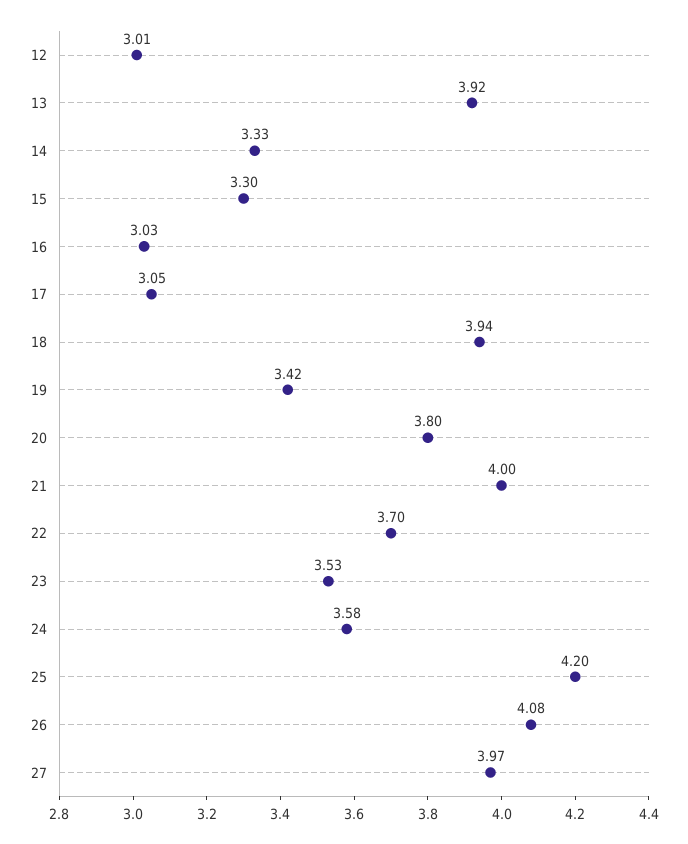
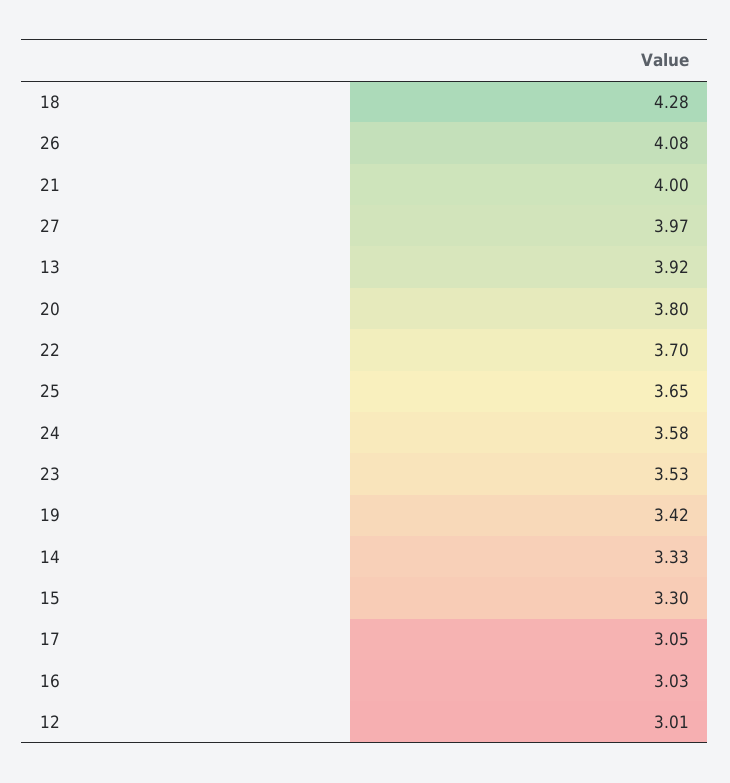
18: 3.94 -> 4.28
25: 4.2 -> 3.65

